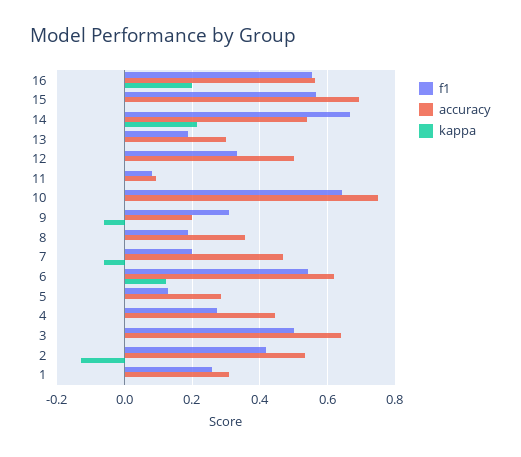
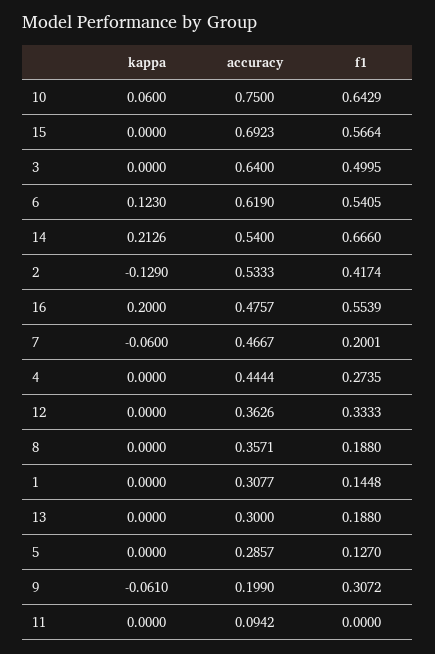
accuracy, 16: 0.56 -> 0.4757
accuracy, 12: 0.5 -> 0.3626
f1, 11: 0.08 -> 0
kappa, 10: 0 -> 0.06
f1, 1: 0.26 -> 0.1448

